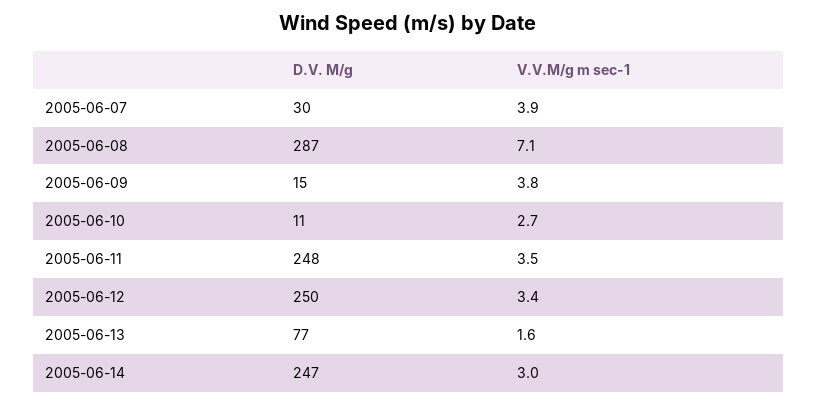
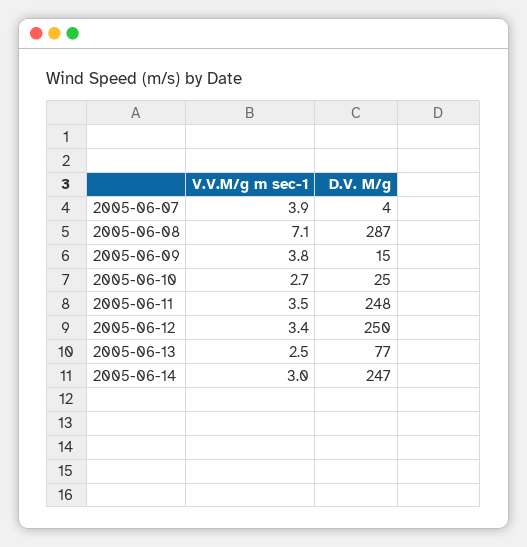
D.V. M/g, 2005-06-07: 30 -> 4
D.V. M/g, 2005-06-10: 11 -> 25
V.V.M/g m sec-1, 2005-06-13: 1.6 -> 2.5

